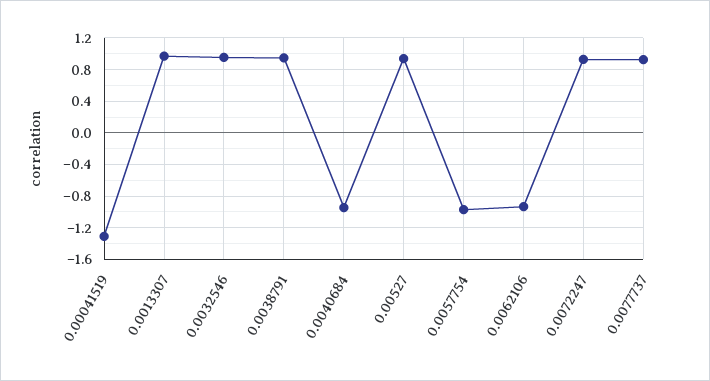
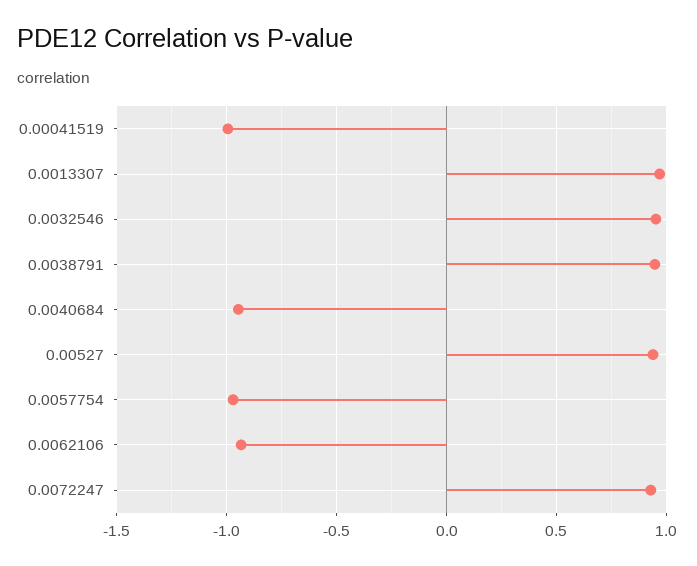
0.00041519: -1.3 -> -1
0.0077737: 0.9 -> none

